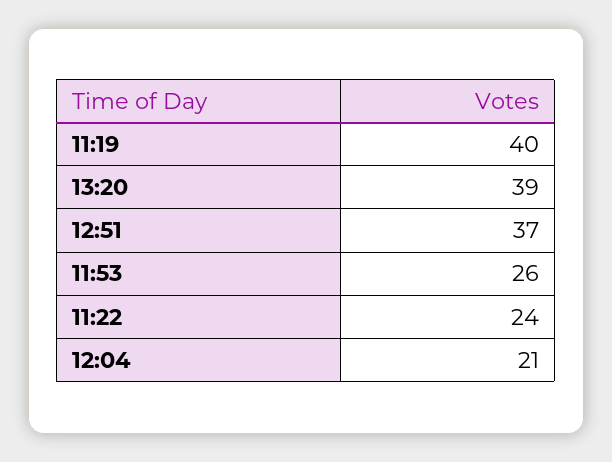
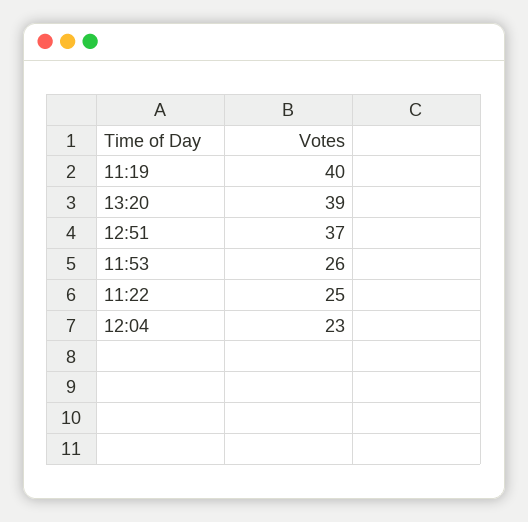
11:22: 24 -> 25
12:04: 21 -> 23

